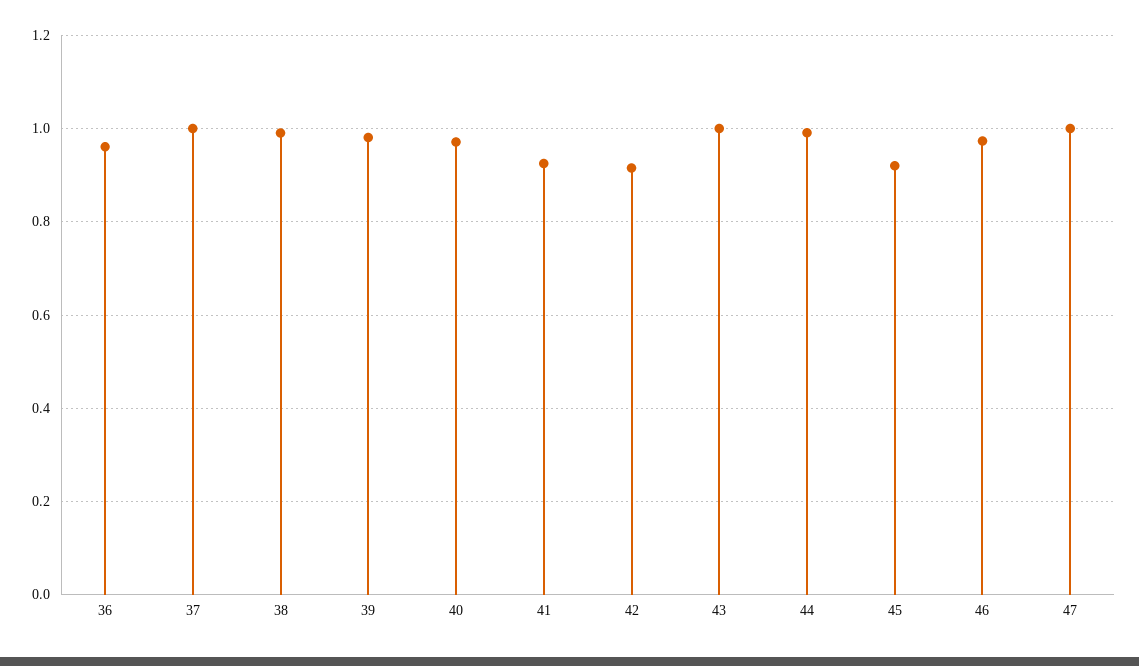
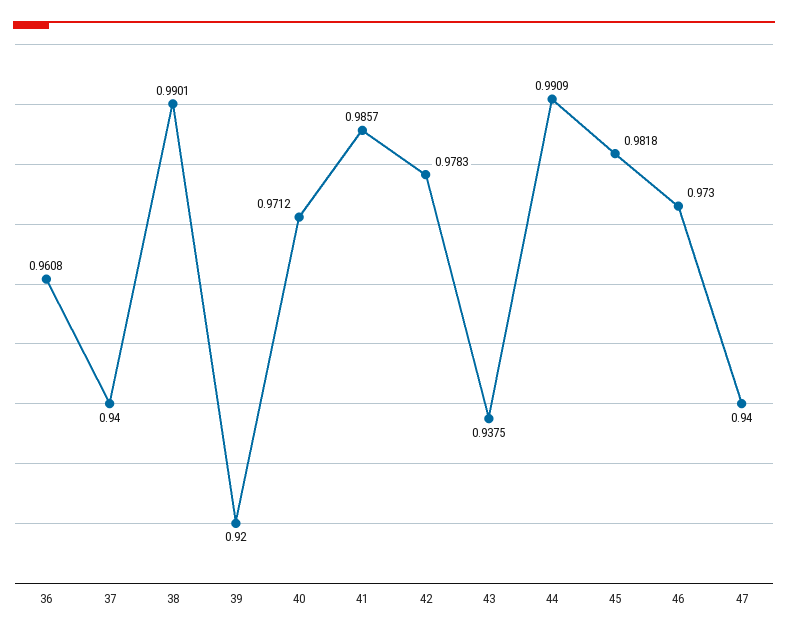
37: 1 -> 0.94
39: 0.98 -> 0.92
41: 0.92 -> 0.9857
42: 0.92 -> 0.9783
43: 1 -> 0.9375
45: 0.92 -> 0.9818
47: 1 -> 0.94

